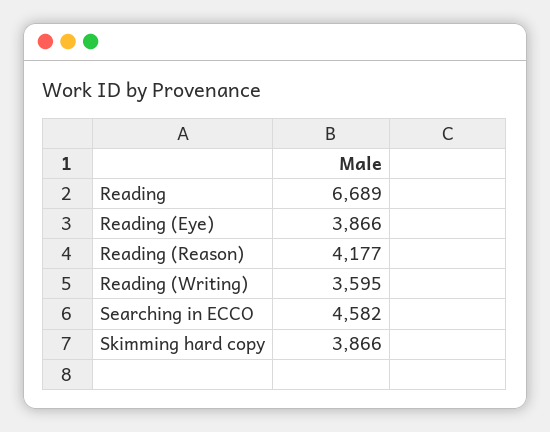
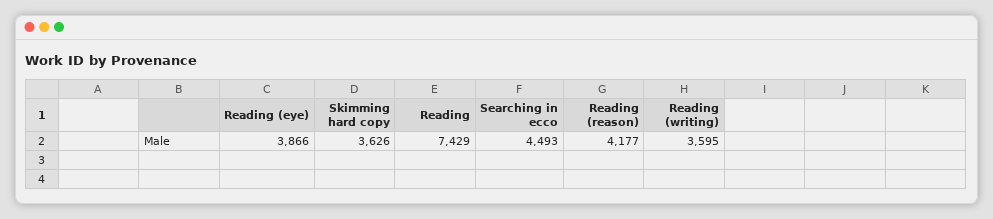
Reading: 6689 -> 7429
Searching in ECCO: 4582 -> 4493
Skimming hard copy: 3866 -> 3626

